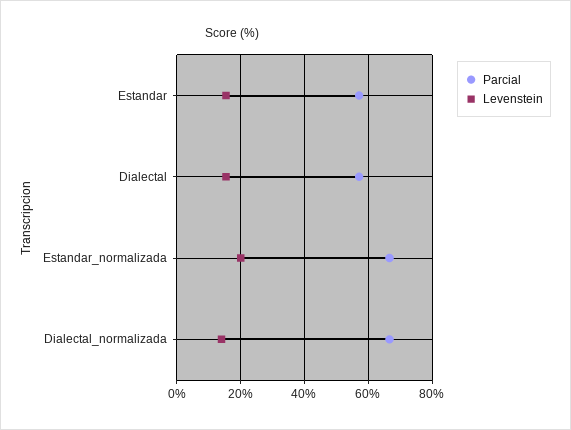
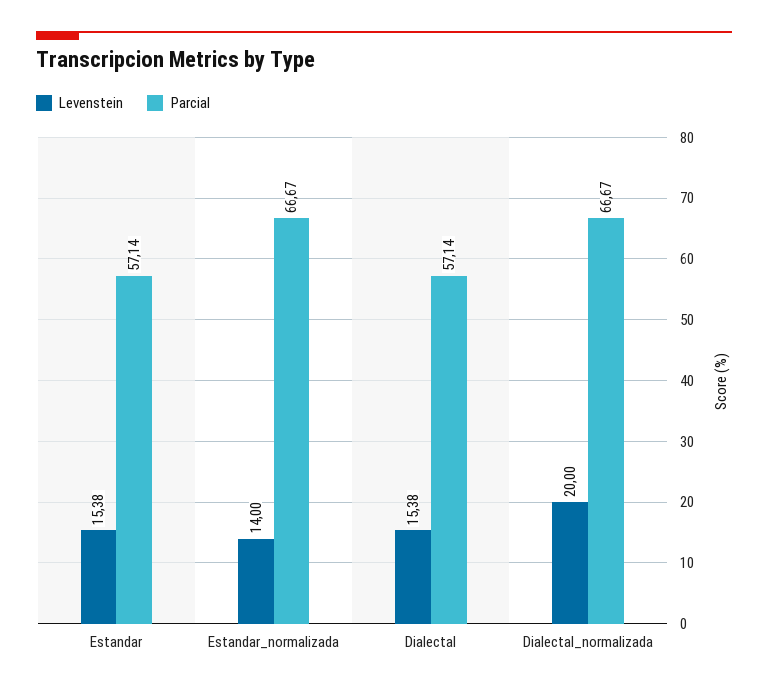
Levenstein, Estandar_normalizada: 20 -> 14
Levenstein, Dialectal_normalizada: 14 -> 20

